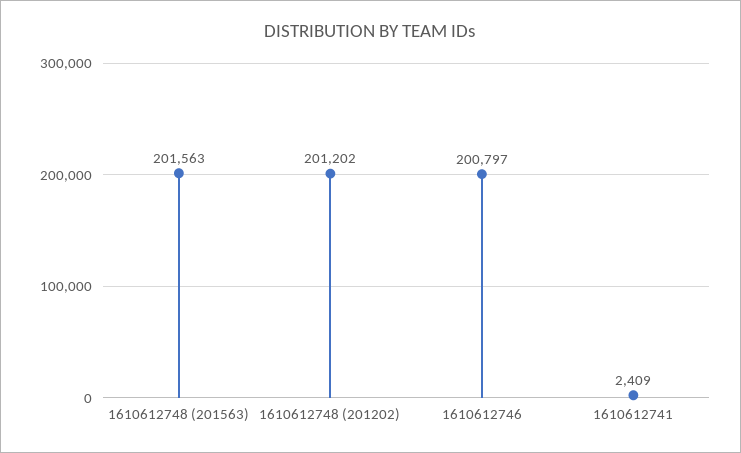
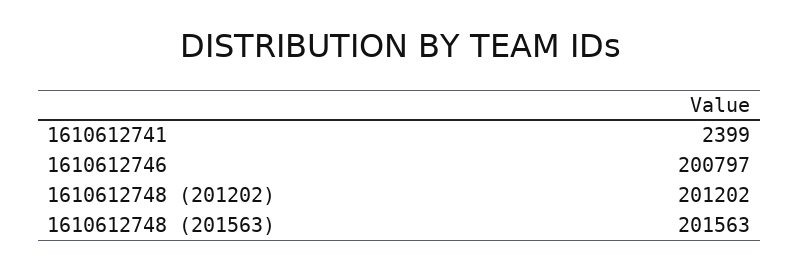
1610612741: 2409 -> 2399

